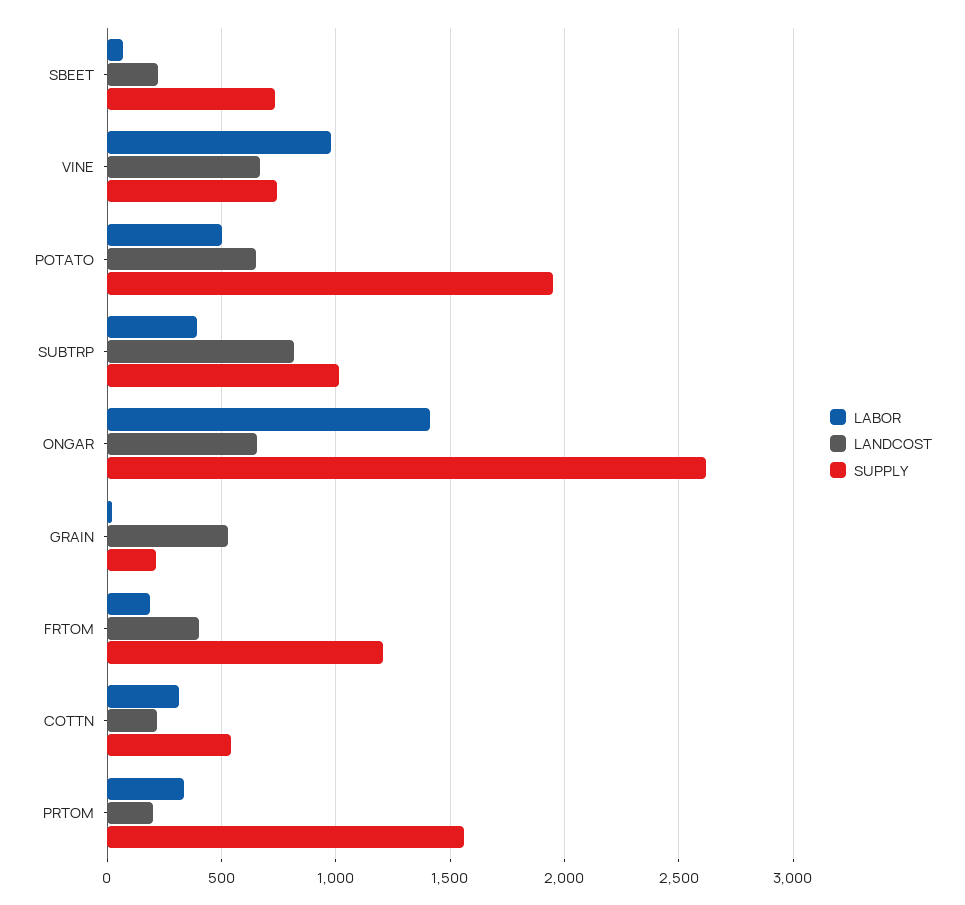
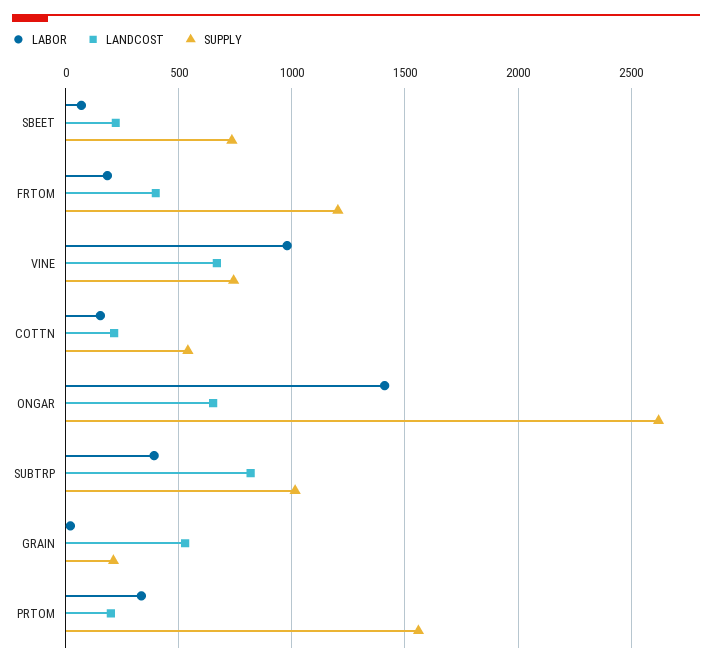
LABOR, POTATO: 500 -> none
LANDCOST, POTATO: 650 -> none
SUPPLY, POTATO: 1950 -> none
LABOR, COTTN: 300 -> 150

